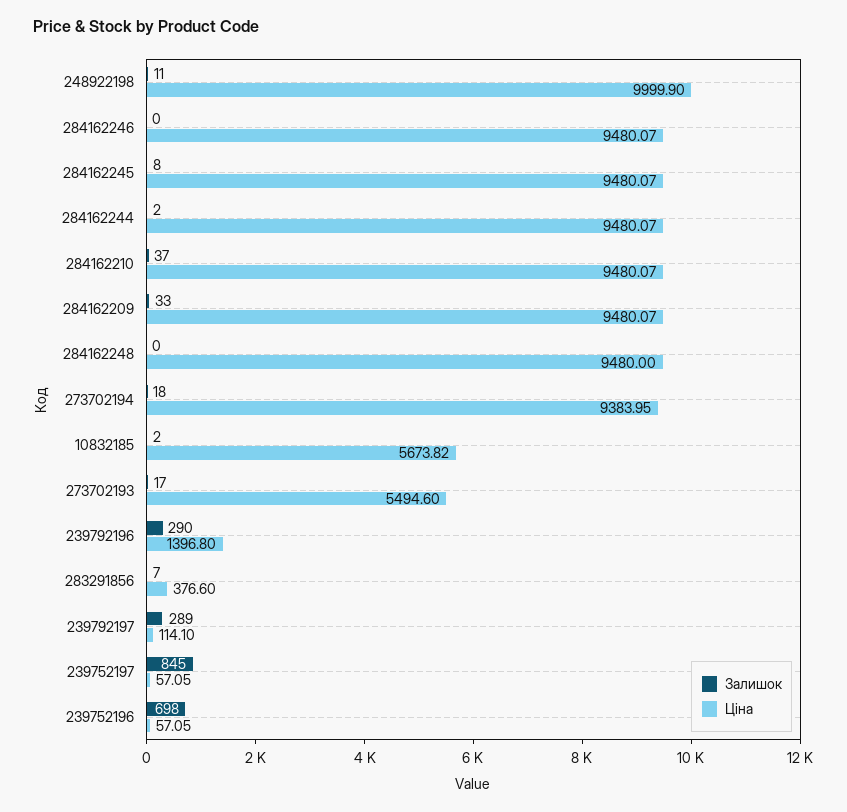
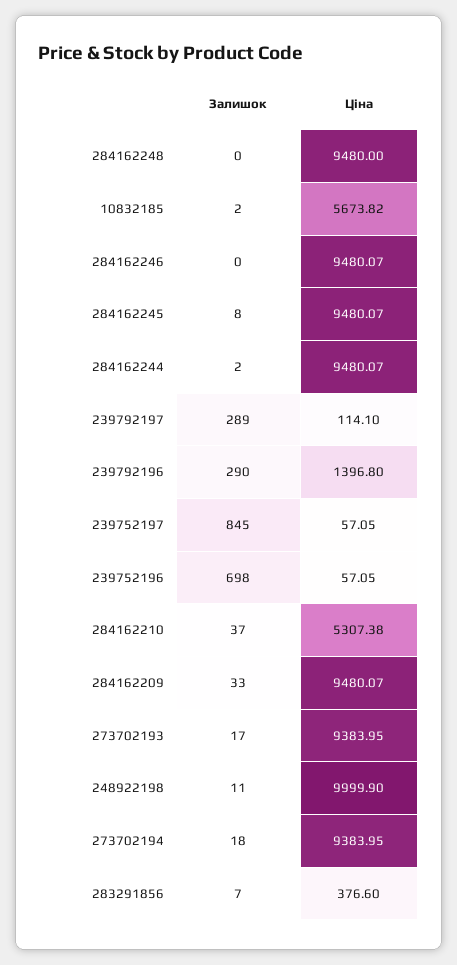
Ціна, 284162210: 9480.07 -> 5307.38
Ціна, 273702193: 5494.6 -> 9383.95

